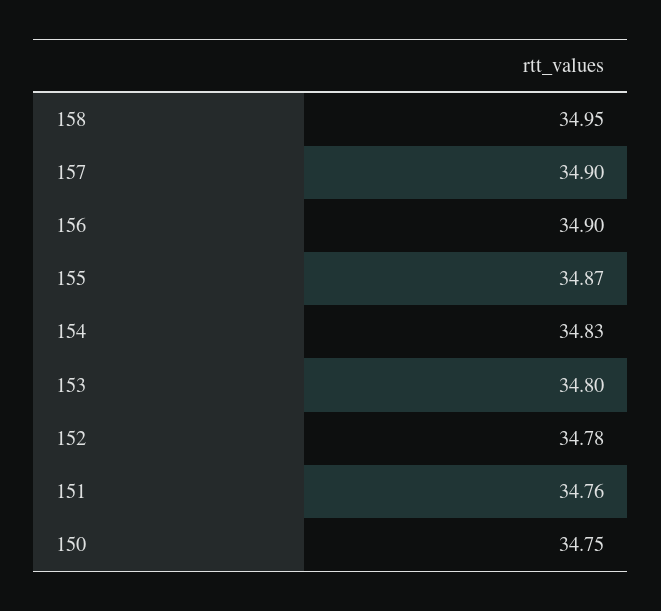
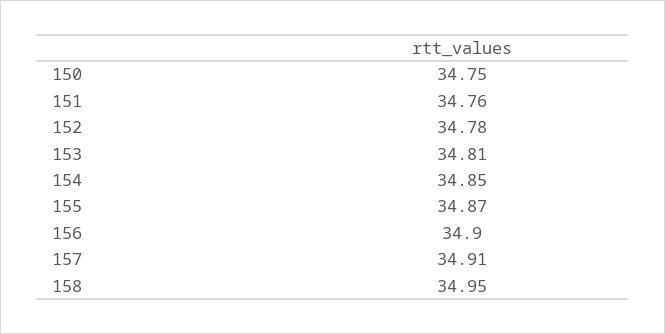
157: 34.9 -> 34.91
154: 34.83 -> 34.85
153: 34.8 -> 34.81

